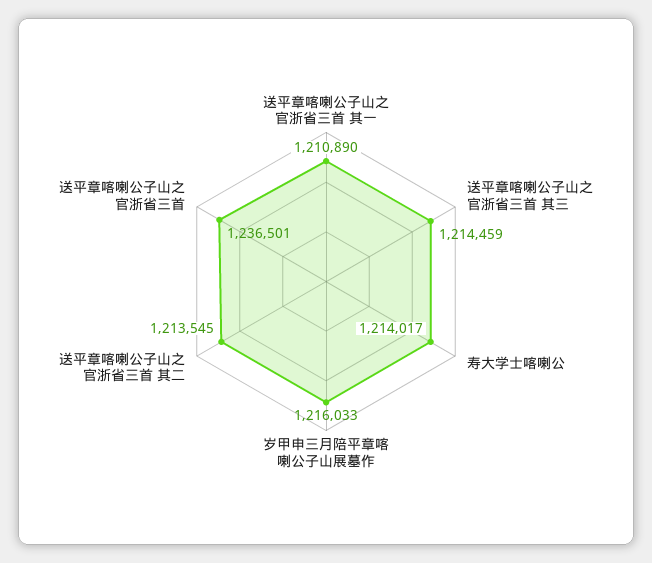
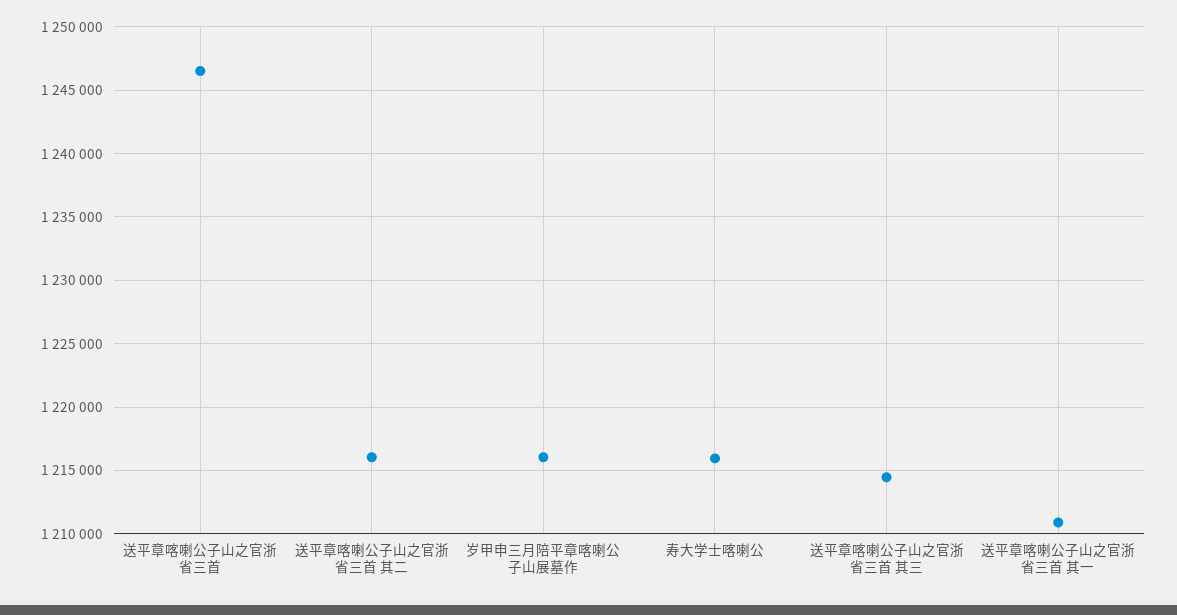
寿大学士喀喇公: 1214017 -> 1216000
送平章喀喇公子山之官浙省三首 其二: 1213545 -> 1216000
送平章喀喇公子山之官浙省三首: 1236501 -> 1246500

